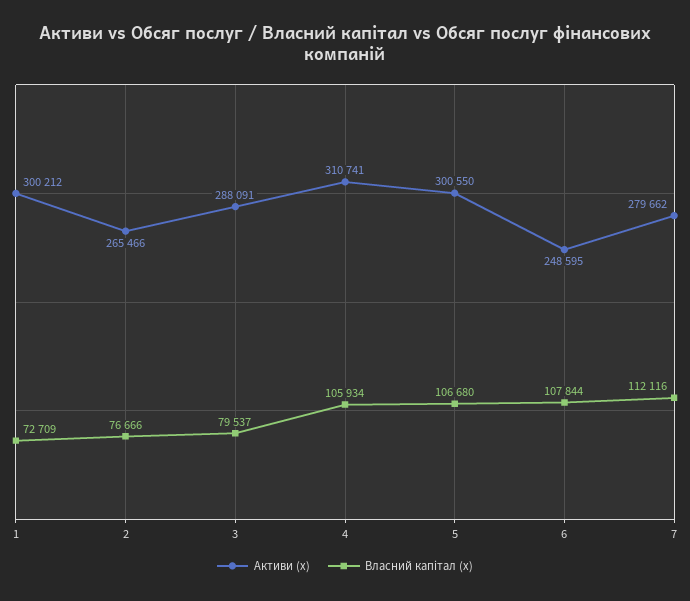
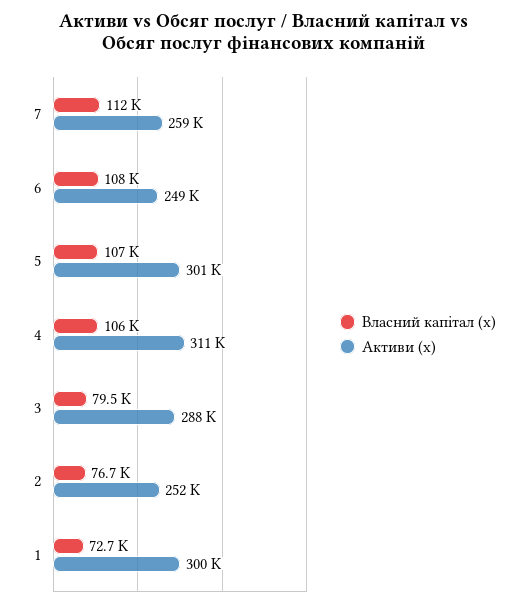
Активи (x), 2: 265466 -> 252000
Активи (x), 7: 279662 -> 259000

